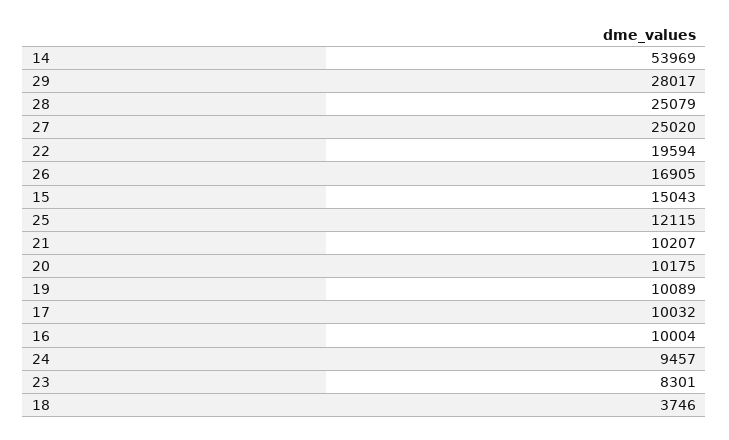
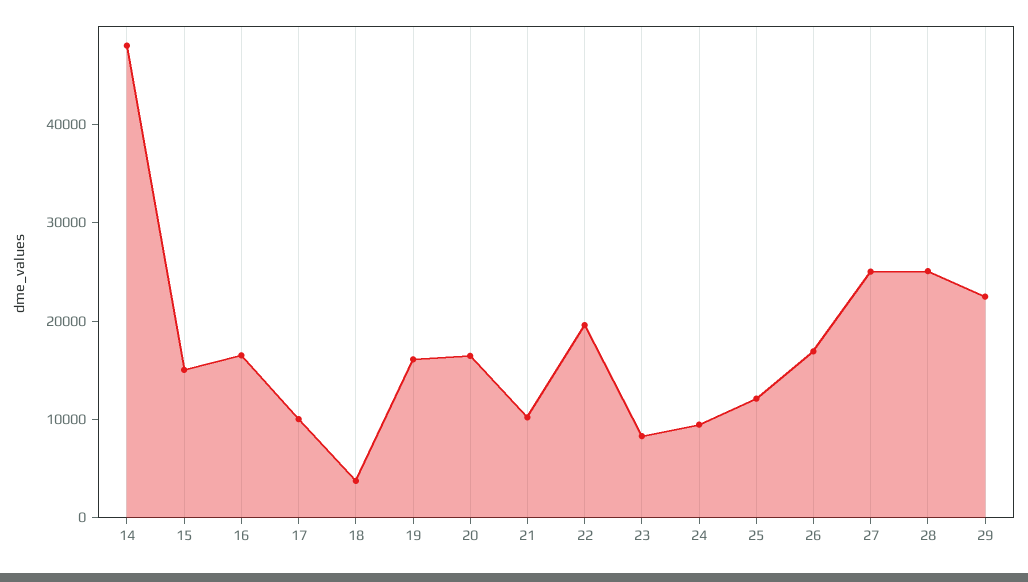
14: 53969 -> 48000
29: 28017 -> 22000
20: 10175 -> 16000
19: 10089 -> 16000
16: 10004 -> 16000

